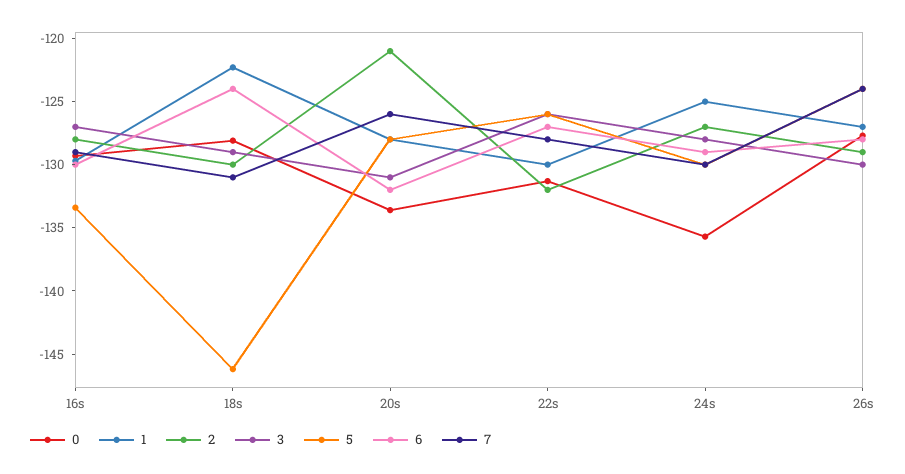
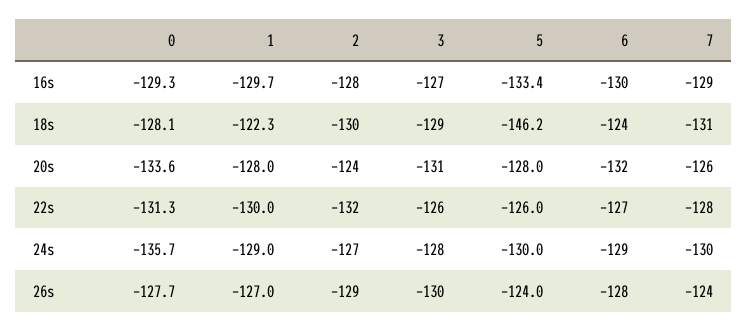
2, 20s: -121 -> -124
1, 24s: -125 -> -129

